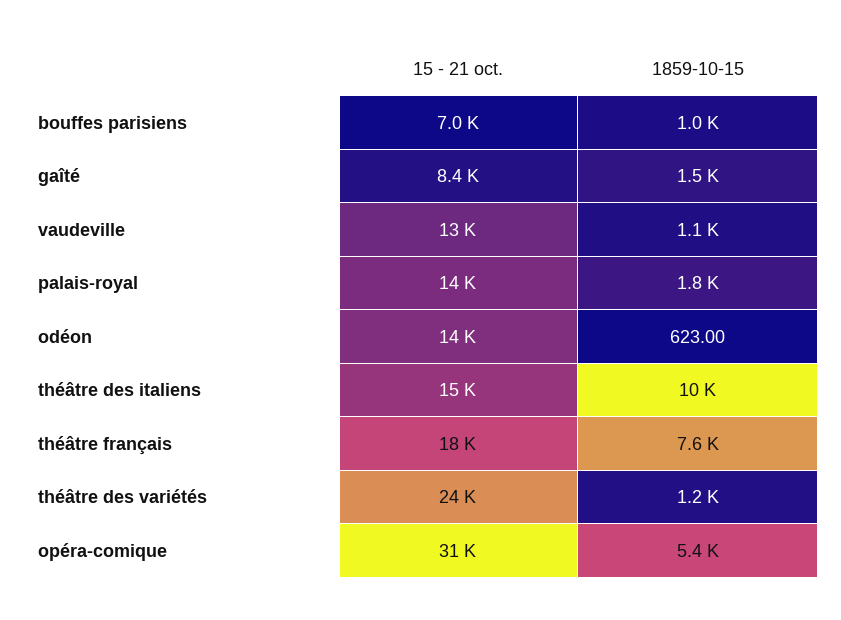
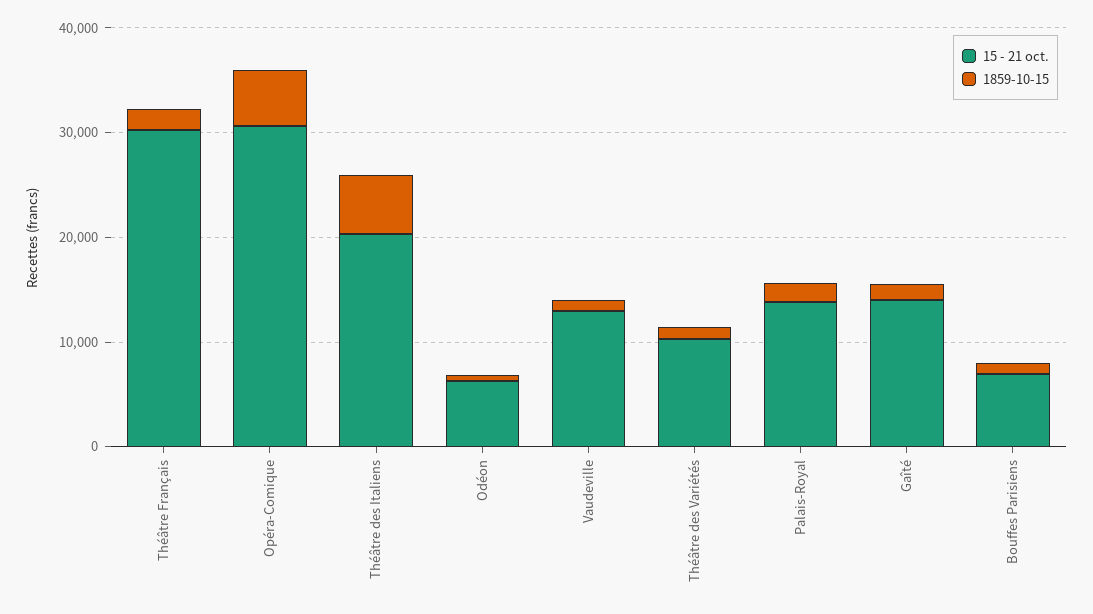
15 - 21 oct., gaîté: 8400 -> 14000
15 - 21 oct., odéon: 14000 -> 6000
15 - 21 oct., théâtre des italiens: 15000 -> 20000
1859-10-15, théâtre des italiens: 10000 -> 6000
15 - 21 oct., théâtre français: 18000 -> 30000
1859-10-15, théâtre français: 7600 -> 2000
15 - 21 oct., théâtre des variétés: 24000 -> 10000

